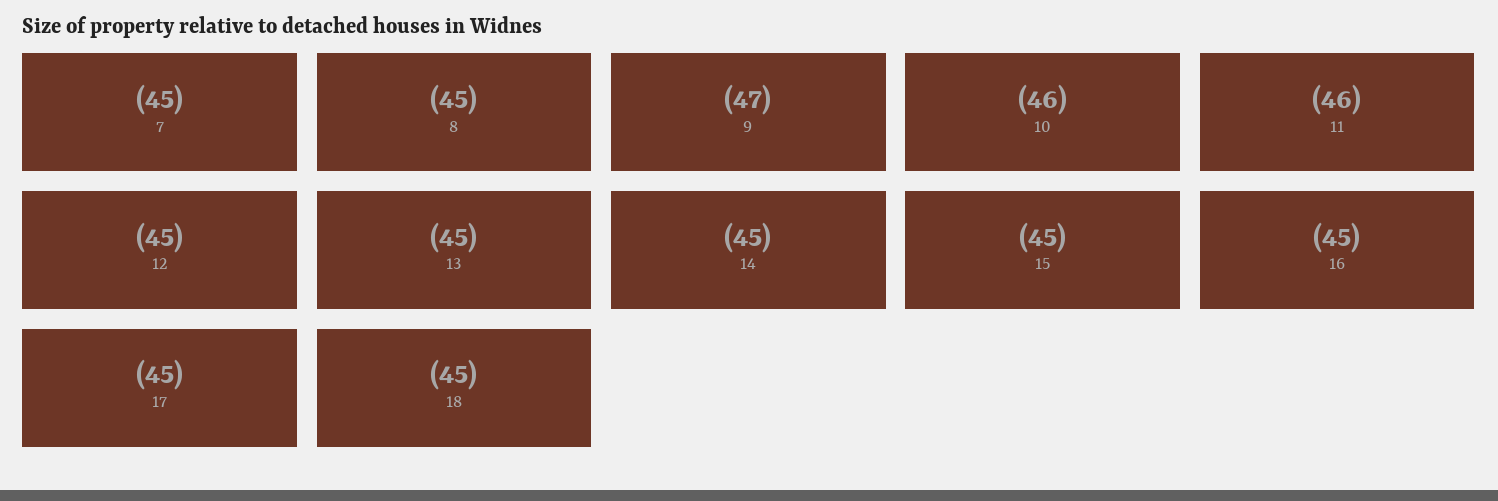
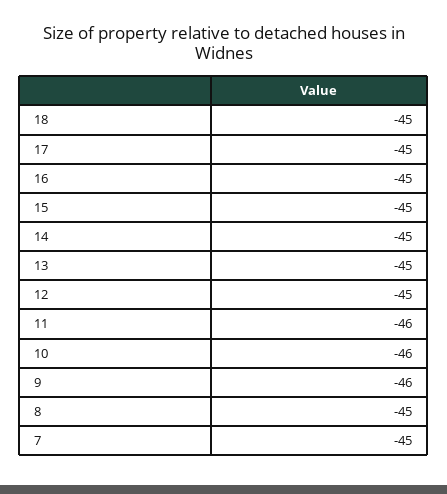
9: -47 -> -46

